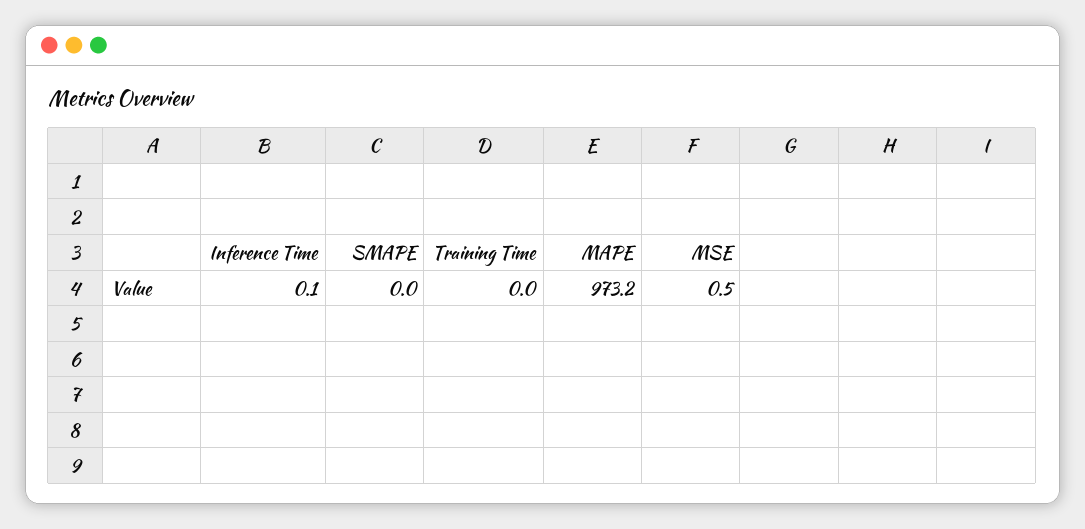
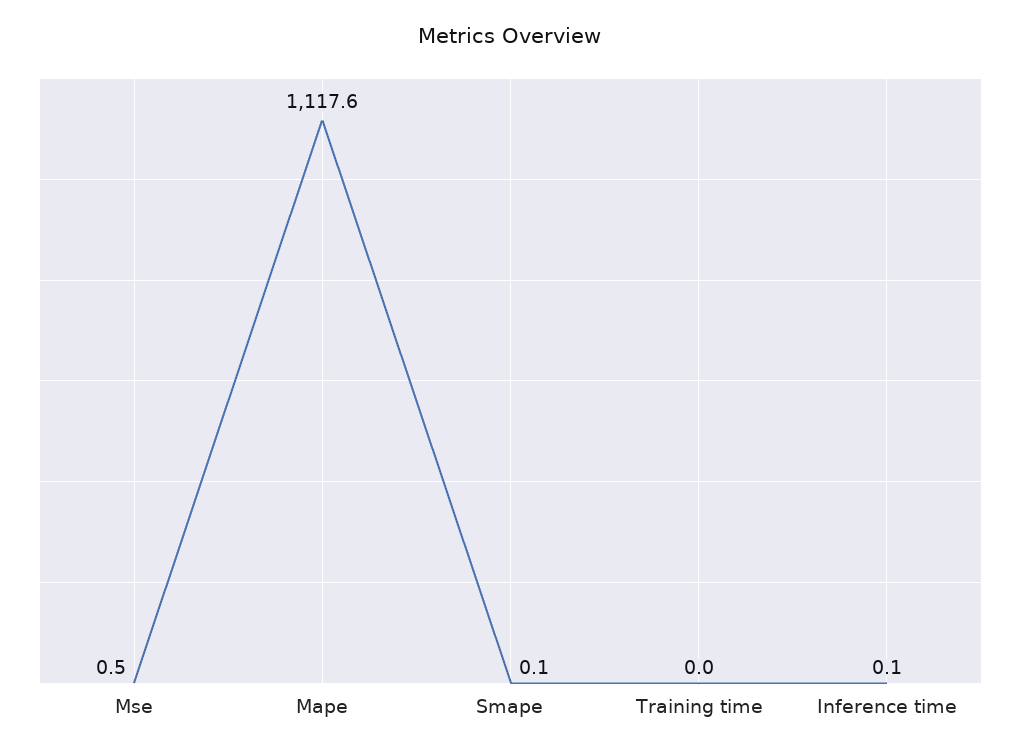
SMAPE: 0 -> 0.1
MAPE: 973.2 -> 1117.6

